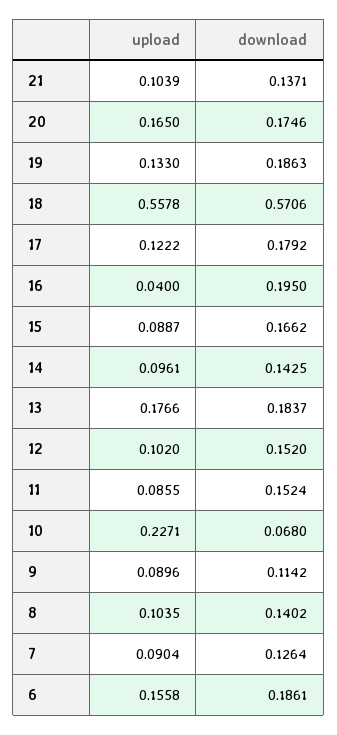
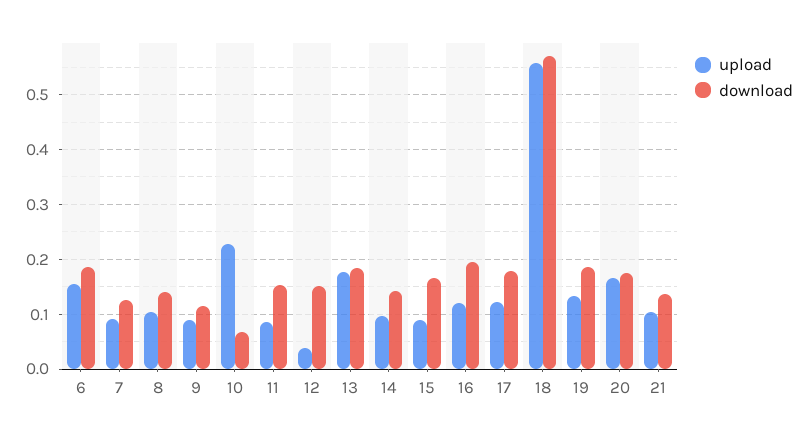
upload, 16: 0.04 -> 0.12
upload, 12: 0.102 -> 0.04

